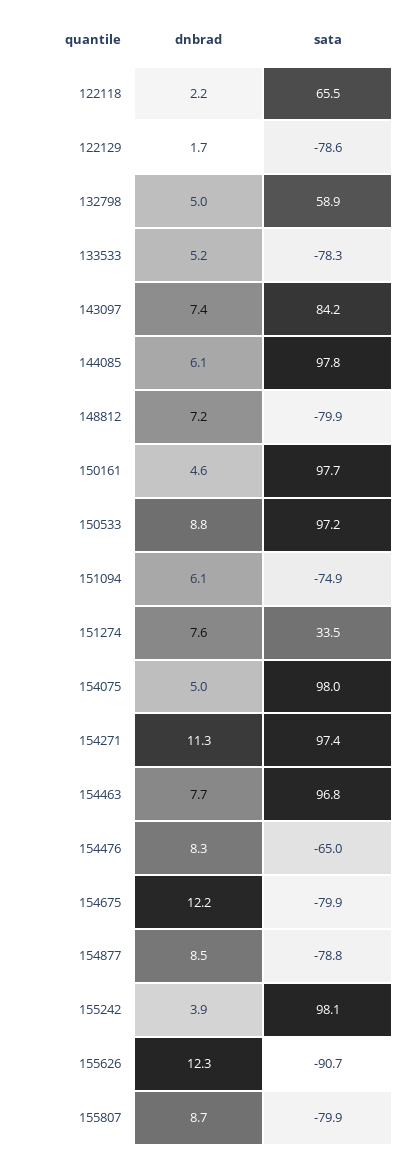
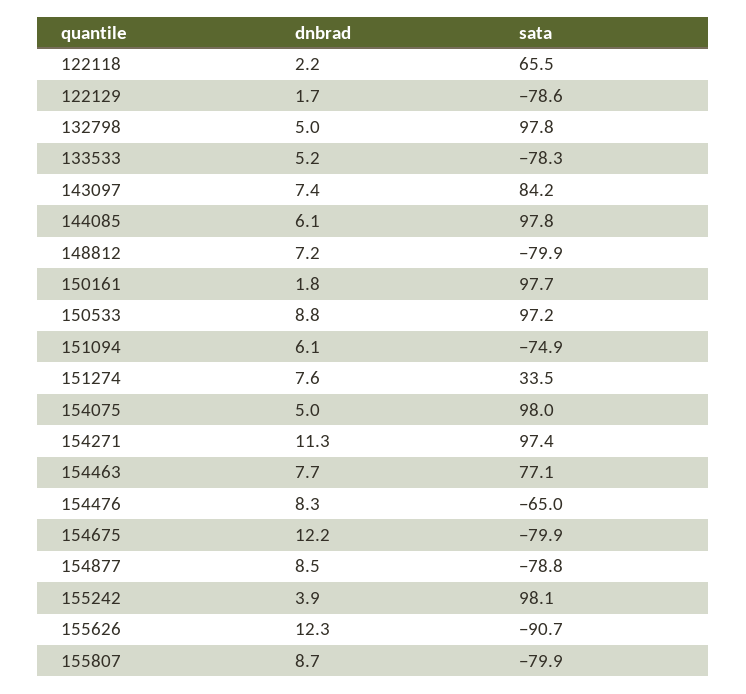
sata, 132798: 58.9 -> 97.8
dnbrad, 150161: 4.6 -> 1.8
sata, 154463: 96.8 -> 77.1

